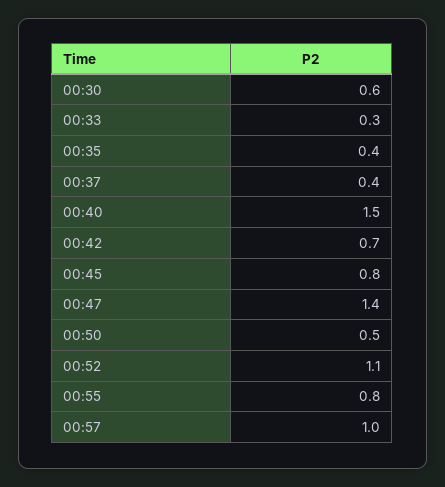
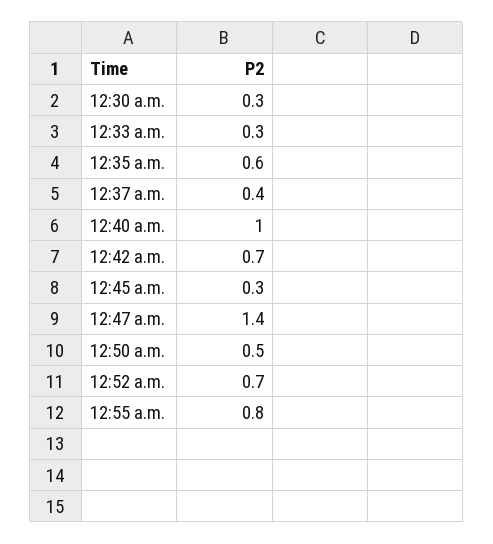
00:30: 0.6 -> 0.3
00:35: 0.4 -> 0.6
00:40: 1.5 -> 1
00:45: 0.8 -> 0.3
00:52: 1.1 -> 0.7
00:57: 1 -> none

